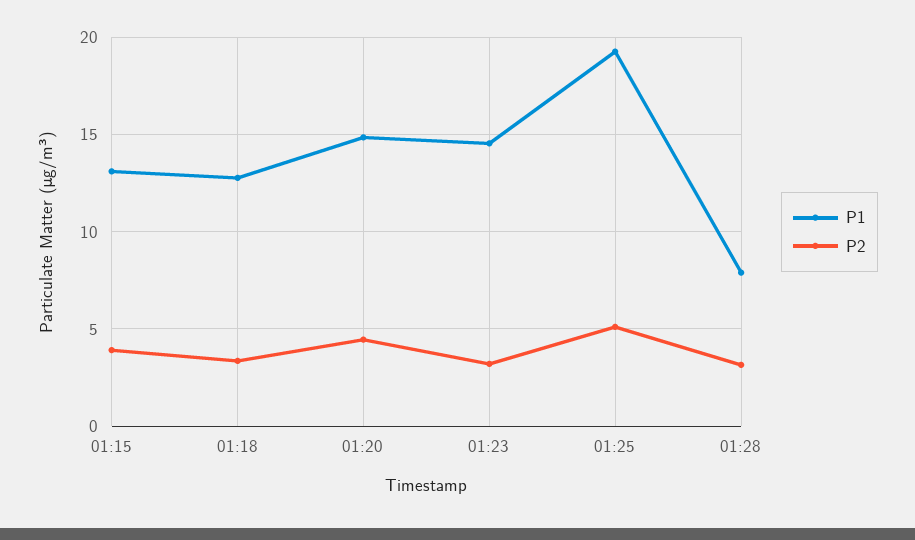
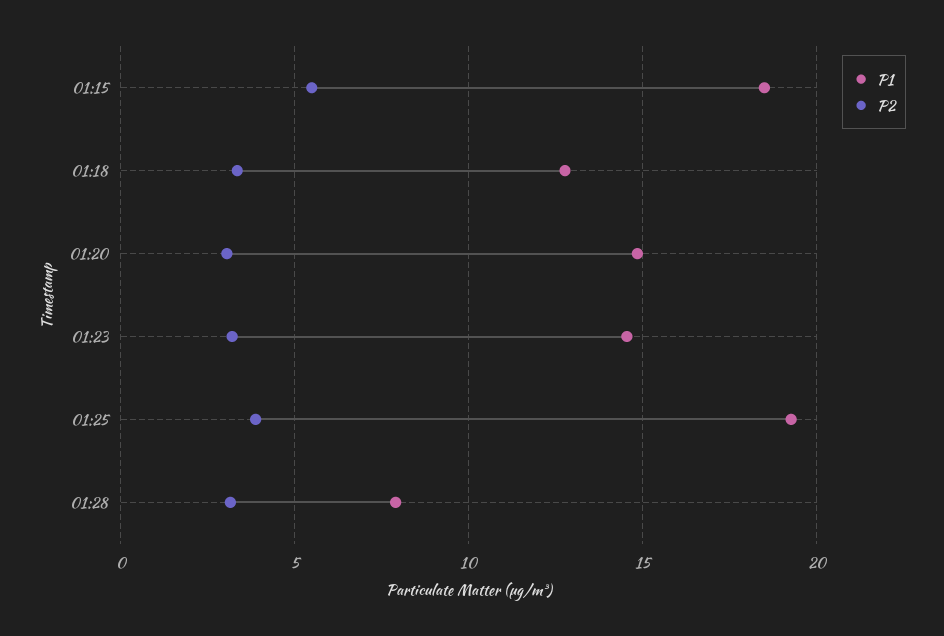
P1, 01:15: 13 -> 18.5
P2, 01:15: 4 -> 5.5
P2, 01:20: 4.5 -> 3
P2, 01:25: 5 -> 4

